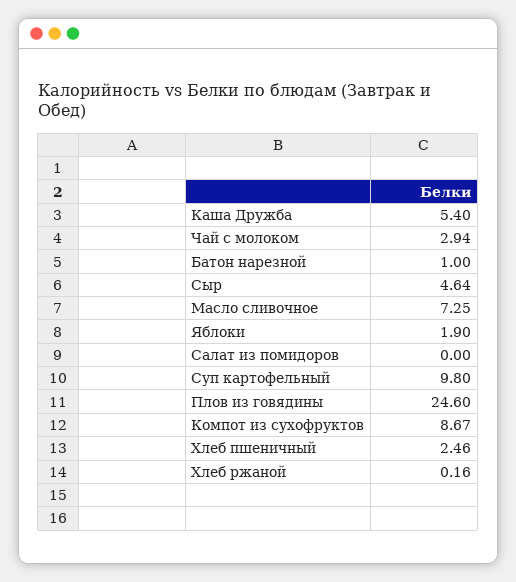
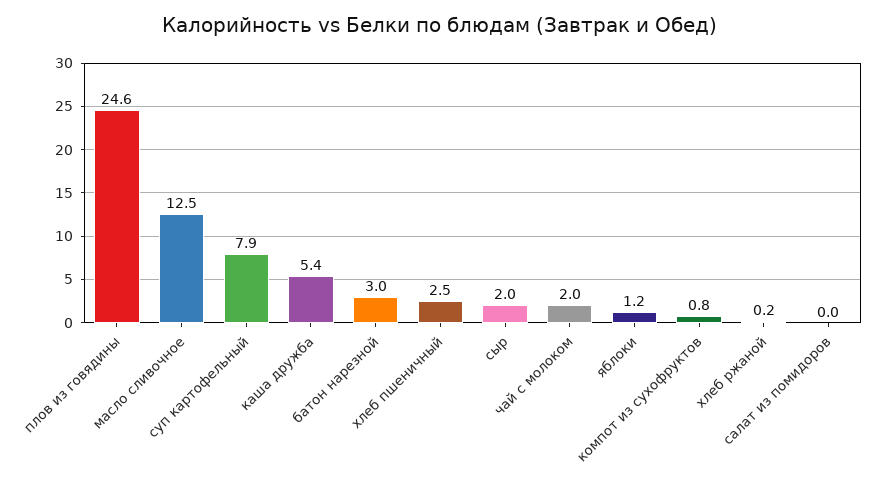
Чай с молоком: 2.94 -> 2
Батон нарезной: 1 -> 3
Сыр: 4.64 -> 2
Масло сливочное: 7.25 -> 12.5
Яблоки: 1.9 -> 1.2
Суп картофельный: 9.8 -> 7.9
Компот из сухофруктов: 8.67 -> 0.8

